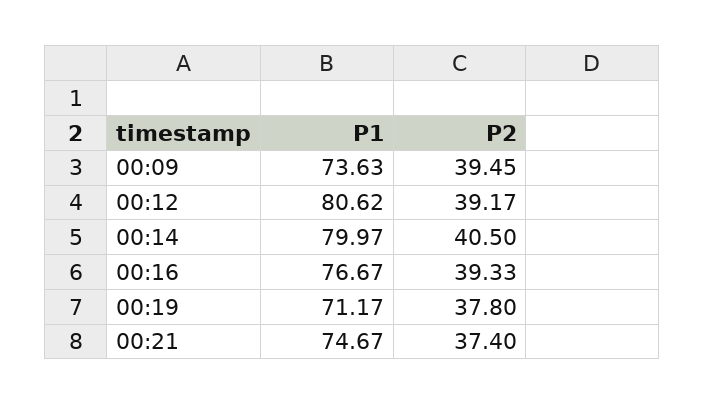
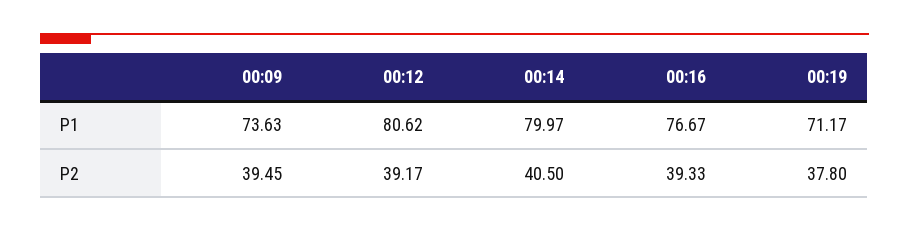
P1, 00:21: 74.67 -> none
P2, 00:21: 37.4 -> none

